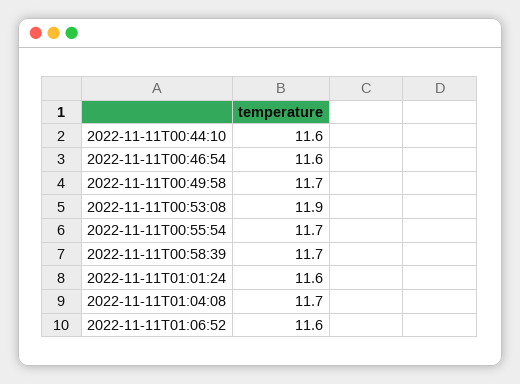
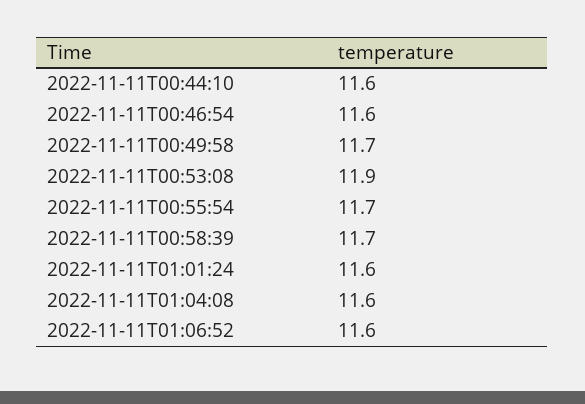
2022-11-11T01:04:08: 11.7 -> 11.6

